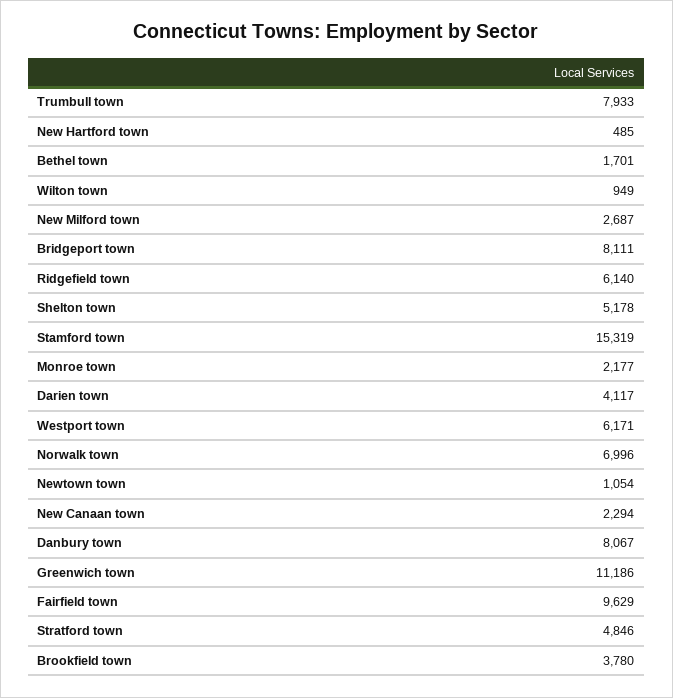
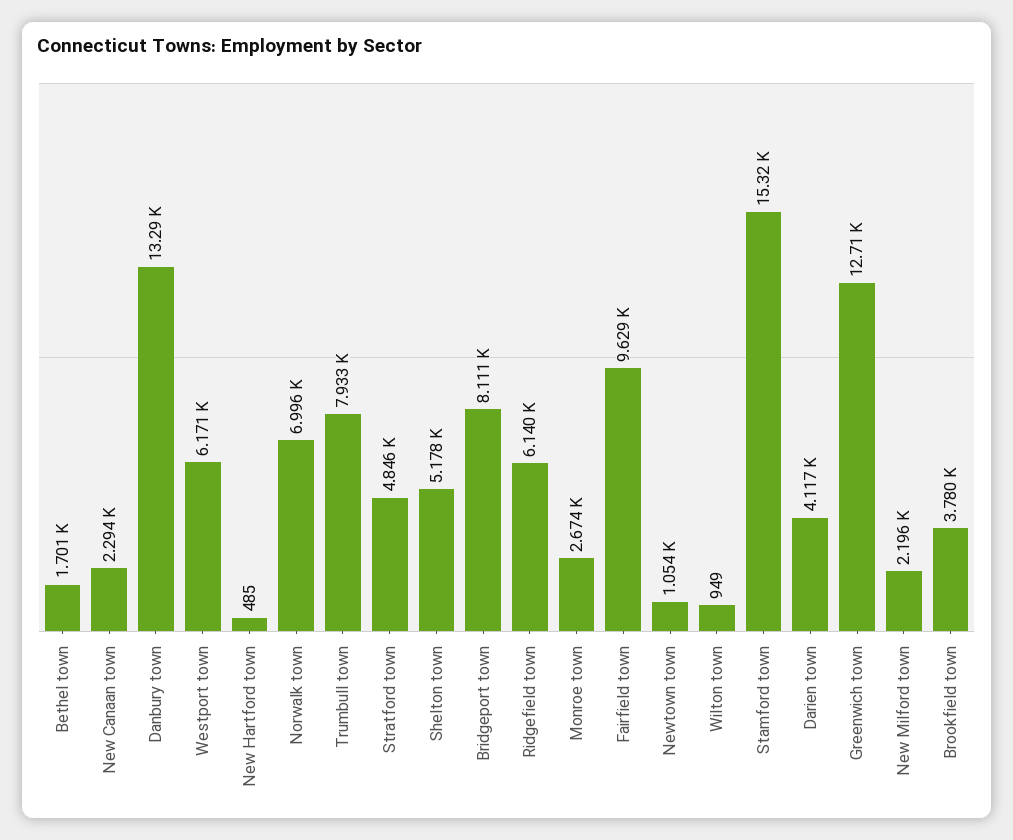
New Milford town: 2687 -> 2196
Monroe town: 2177 -> 2674
Danbury town: 8067 -> 13290
Greenwich town: 11186 -> 12710

